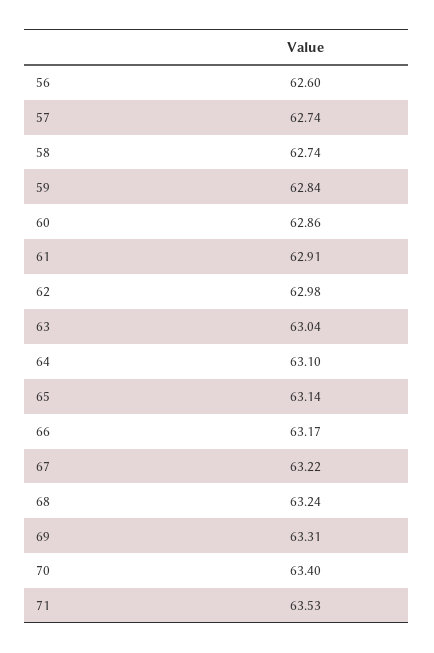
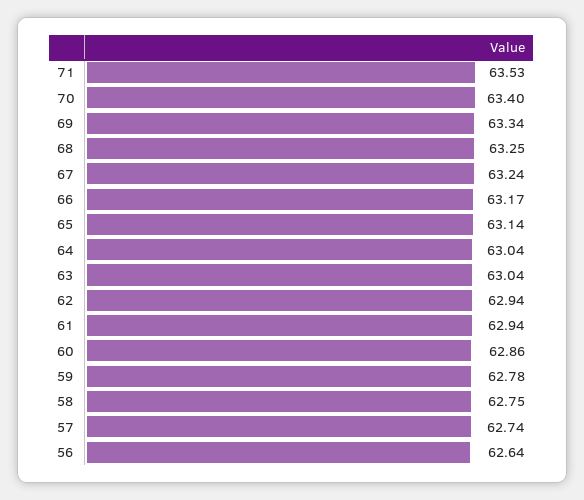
56: 62.6 -> 62.64
58: 62.74 -> 62.75
59: 62.84 -> 62.78
61: 62.91 -> 62.94
62: 62.98 -> 62.94
64: 63.1 -> 63.04
67: 63.22 -> 63.24
68: 63.24 -> 63.25
69: 63.31 -> 63.34

